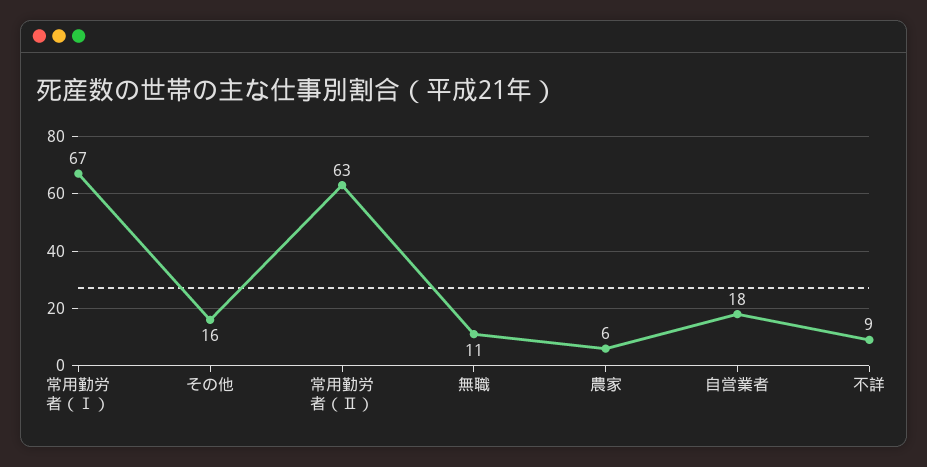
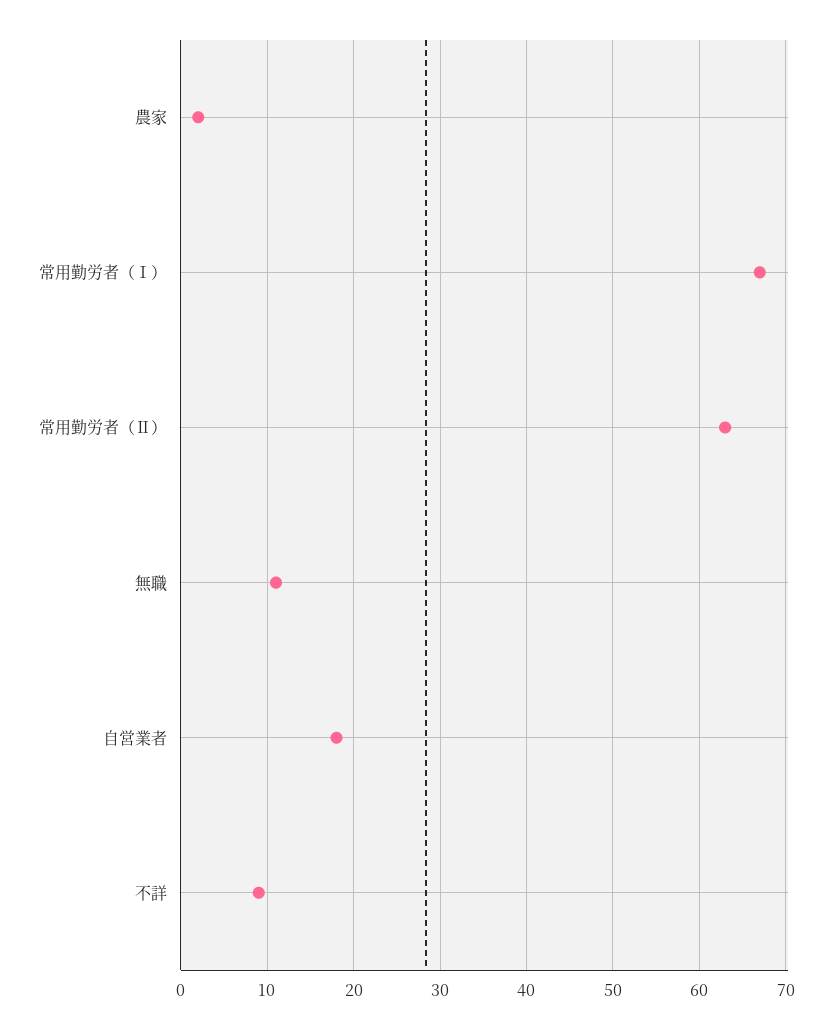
その他: 16 -> none
農家: 6 -> 2

